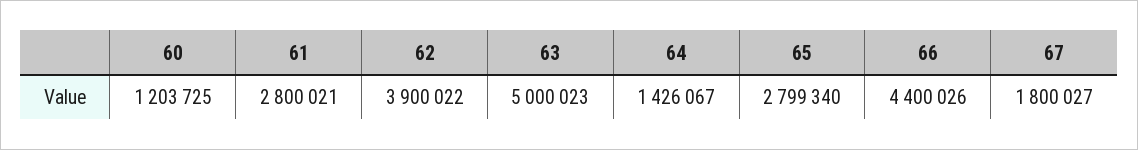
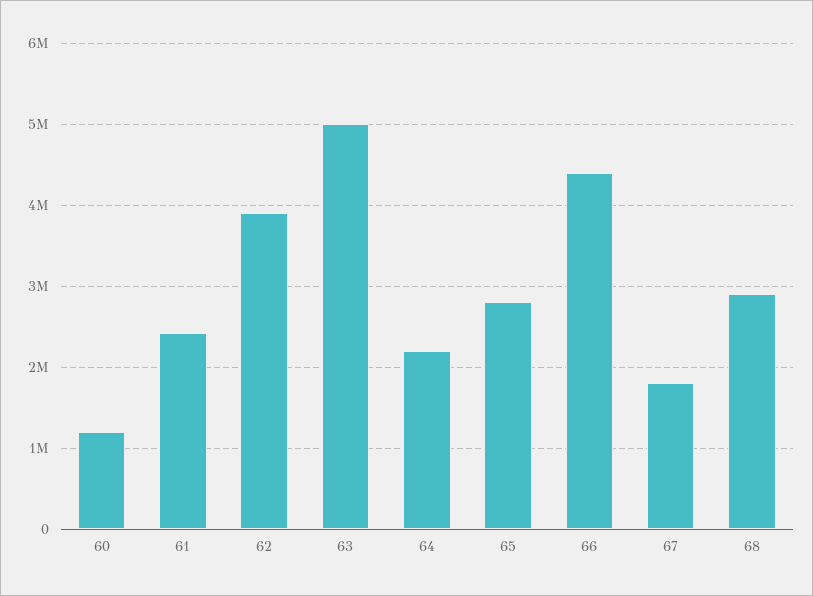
61: 2800021 -> 2400000
64: 1426067 -> 2200000
68: none -> 2900000

